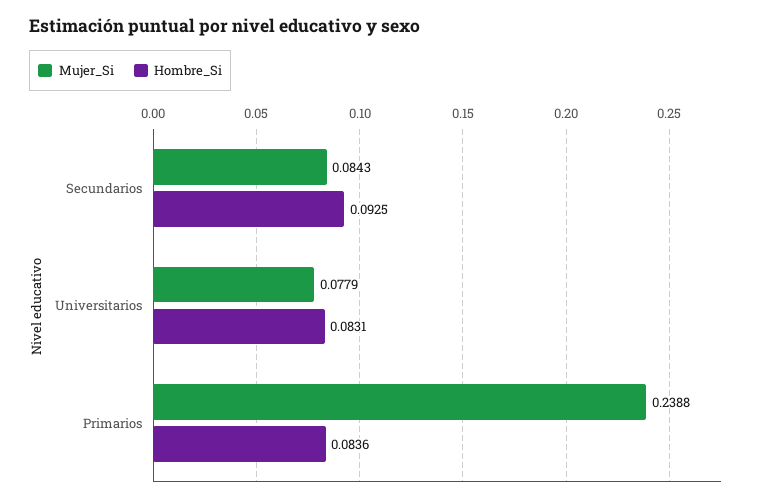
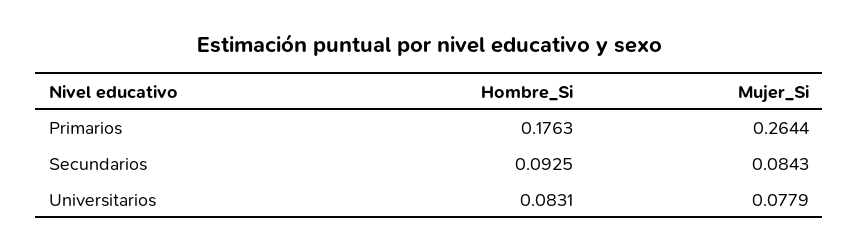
Mujer_Si, Primarios: 0.2388 -> 0.2644
Hombre_Si, Primarios: 0.0836 -> 0.1763

